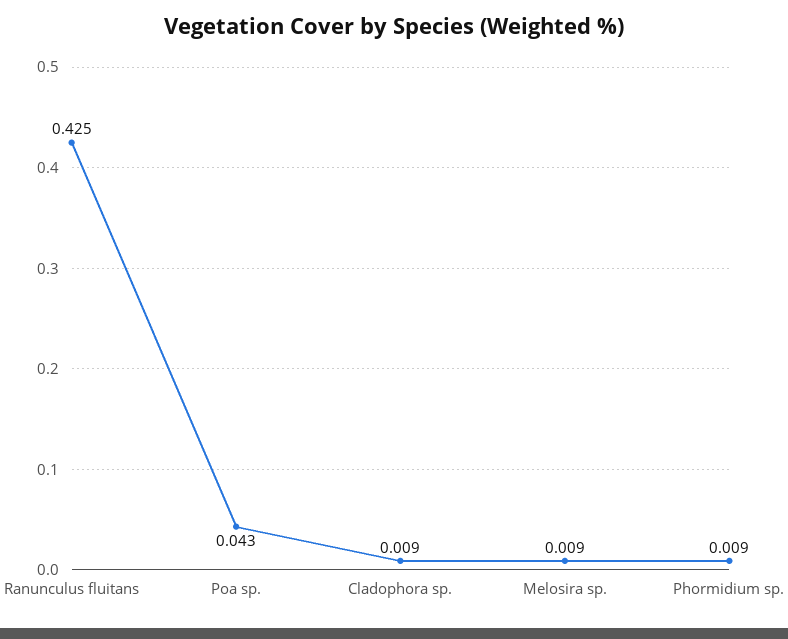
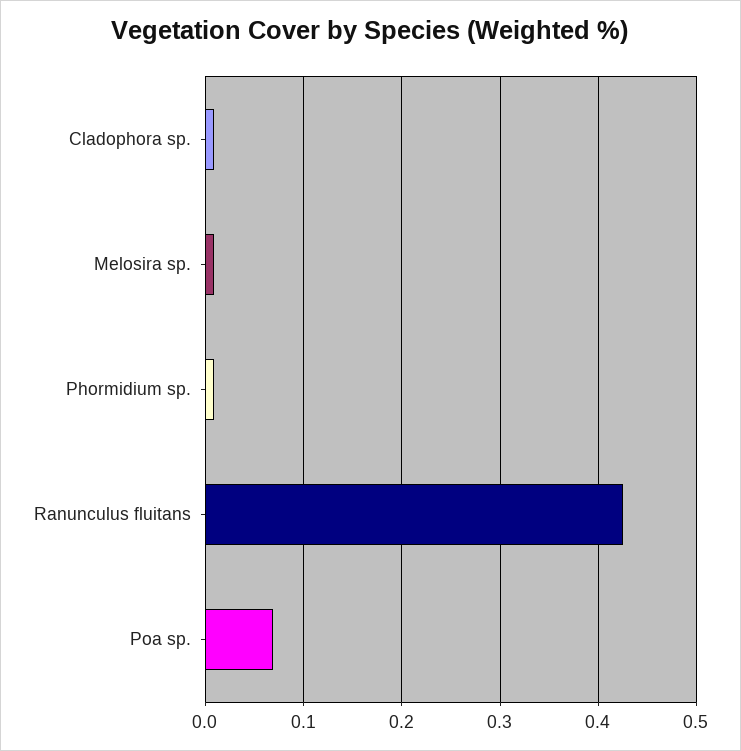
Poa sp.: 0.043 -> 0.07

